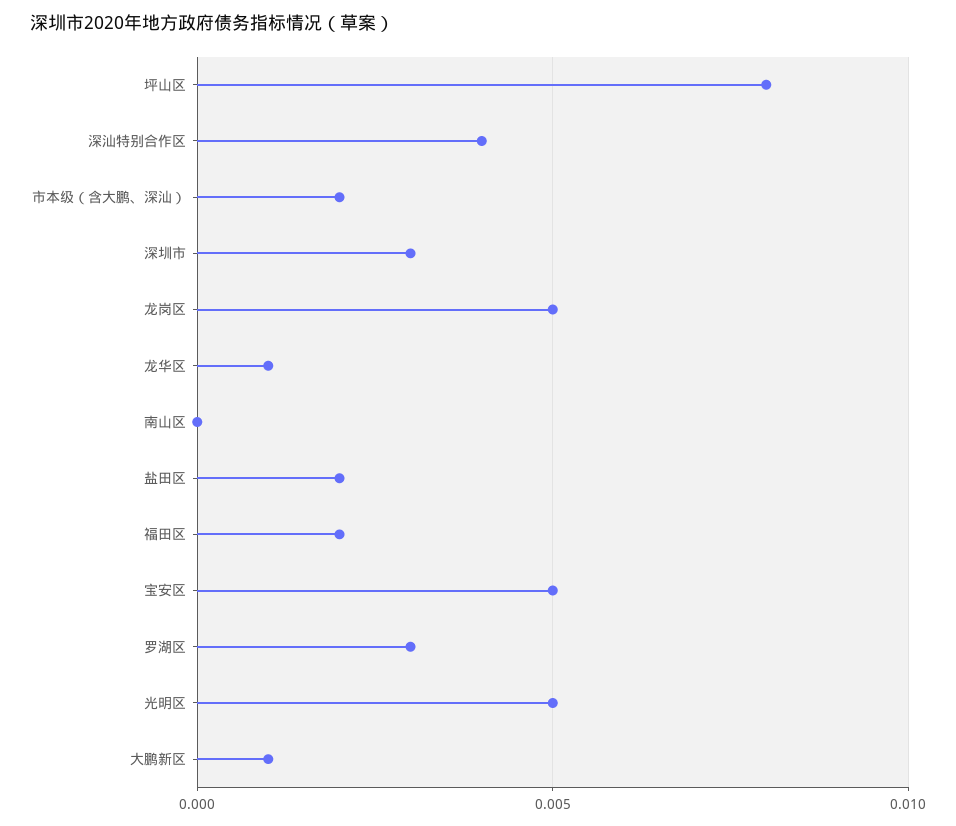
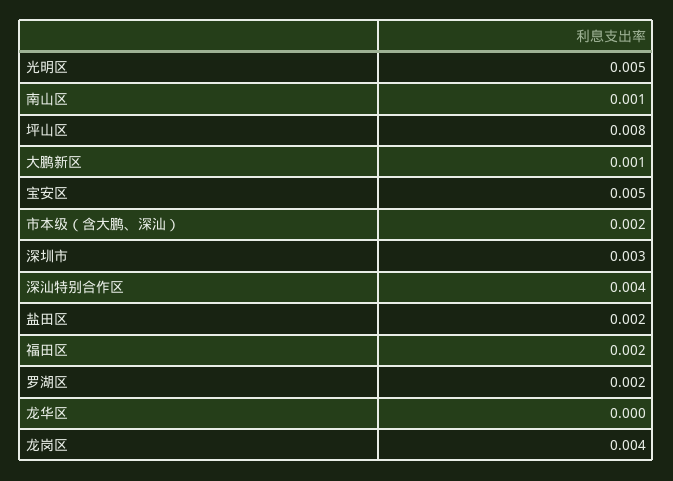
龙岗区: 0.005 -> 0.004
龙华区: 0.001 -> 0
南山区: 0 -> 0.001
罗湖区: 0.003 -> 0.002

